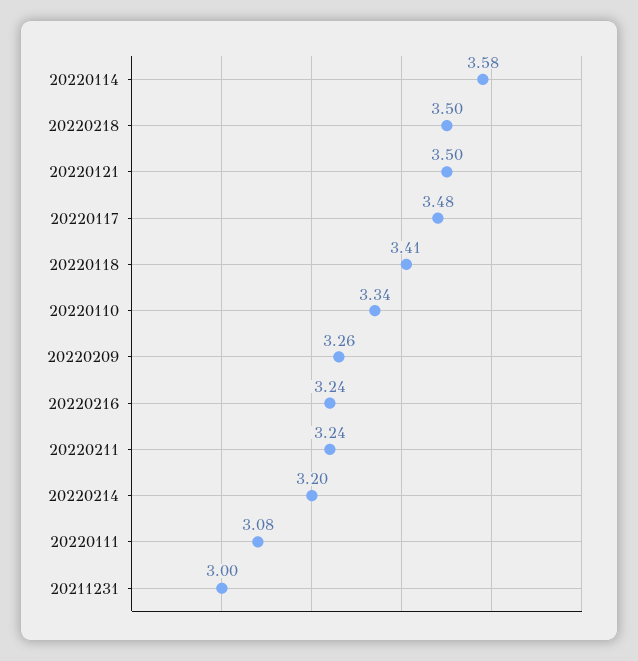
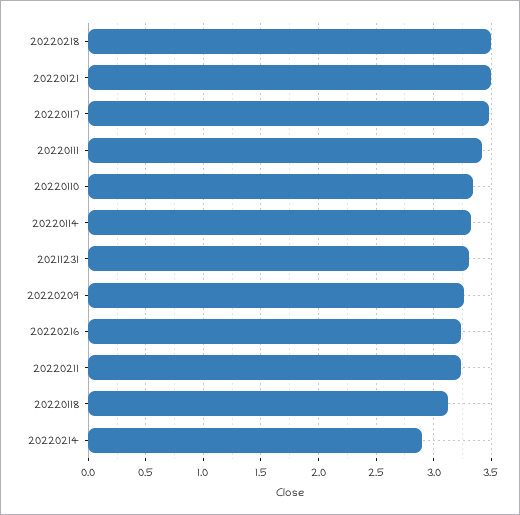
20220114: 3.58 -> 3.3
20220118: 3.41 -> 3.1
20220214: 3.2 -> 2.9
20220111: 3.08 -> 3.4
20211231: 3 -> 3.3

